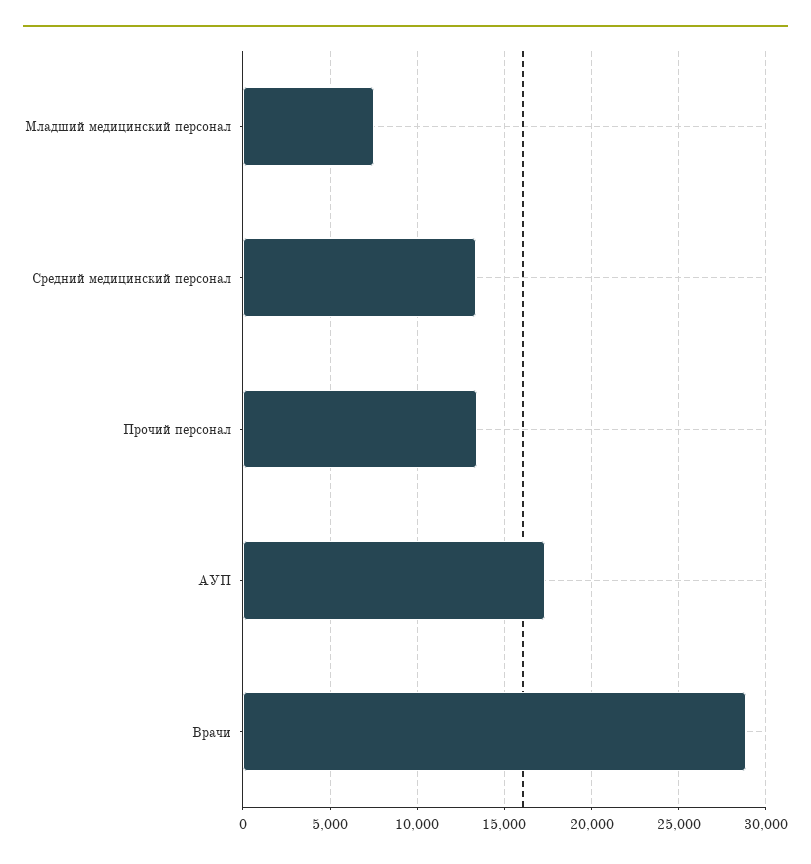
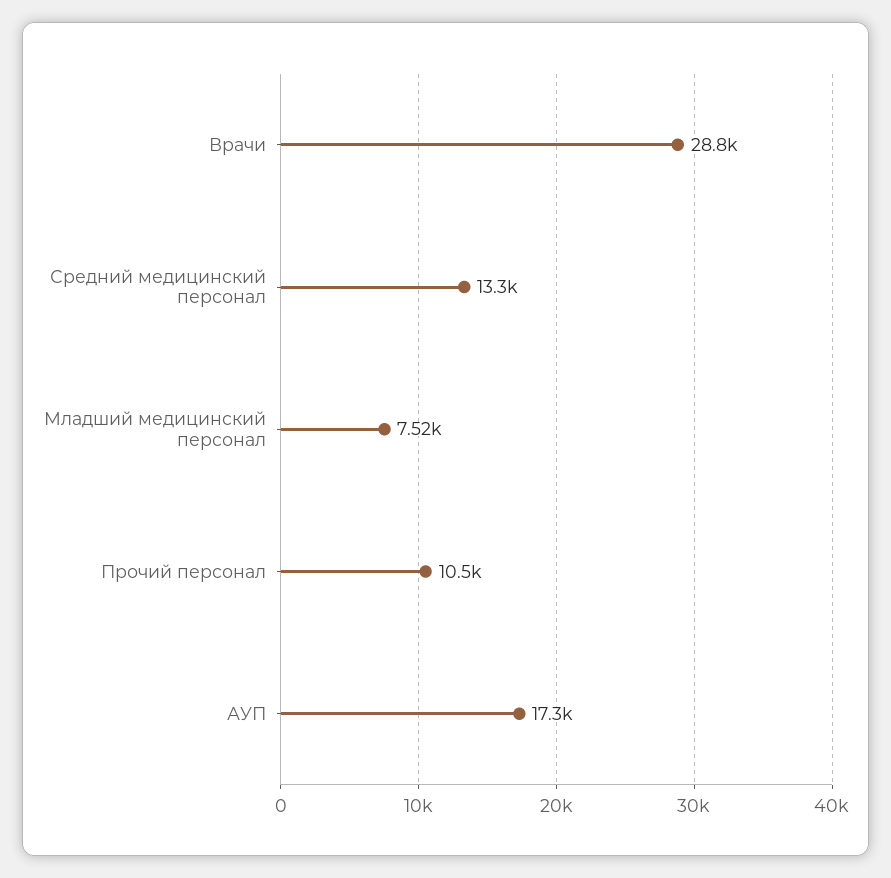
Прочий персонал: 13500 -> 10500

